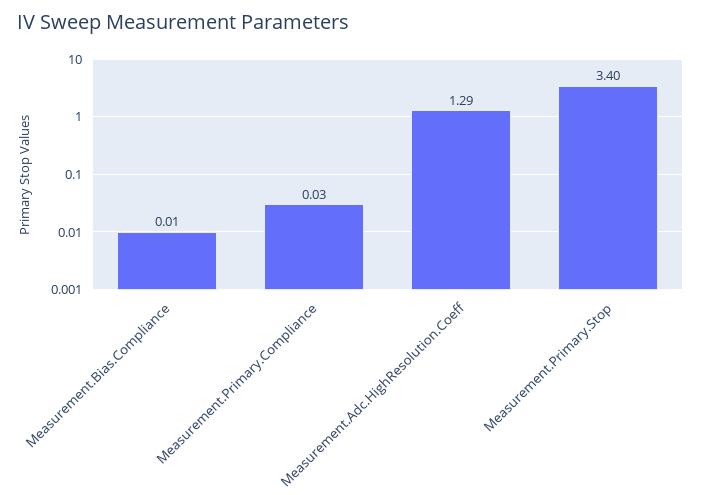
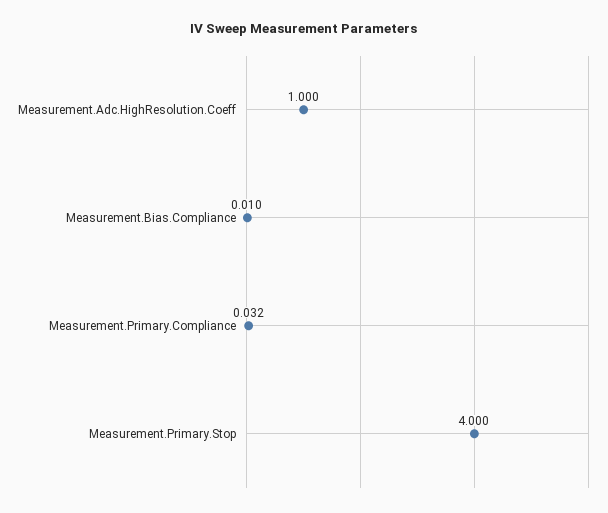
Measurement.Adc.HighResolution.Coeff: 1.29 -> 1
Measurement.Primary.Stop: 3.4 -> 4

